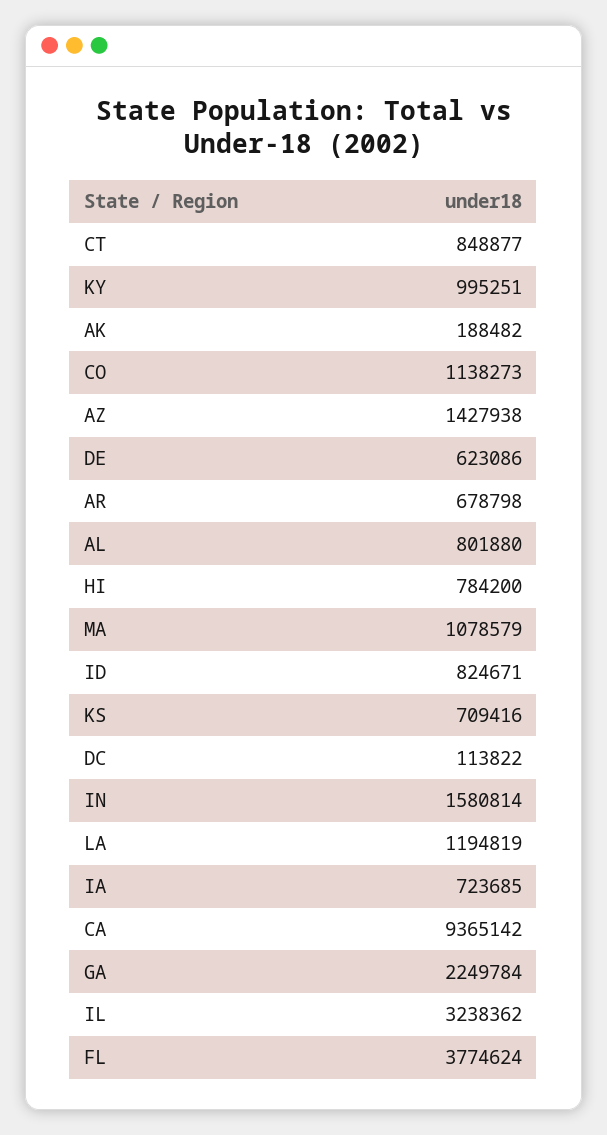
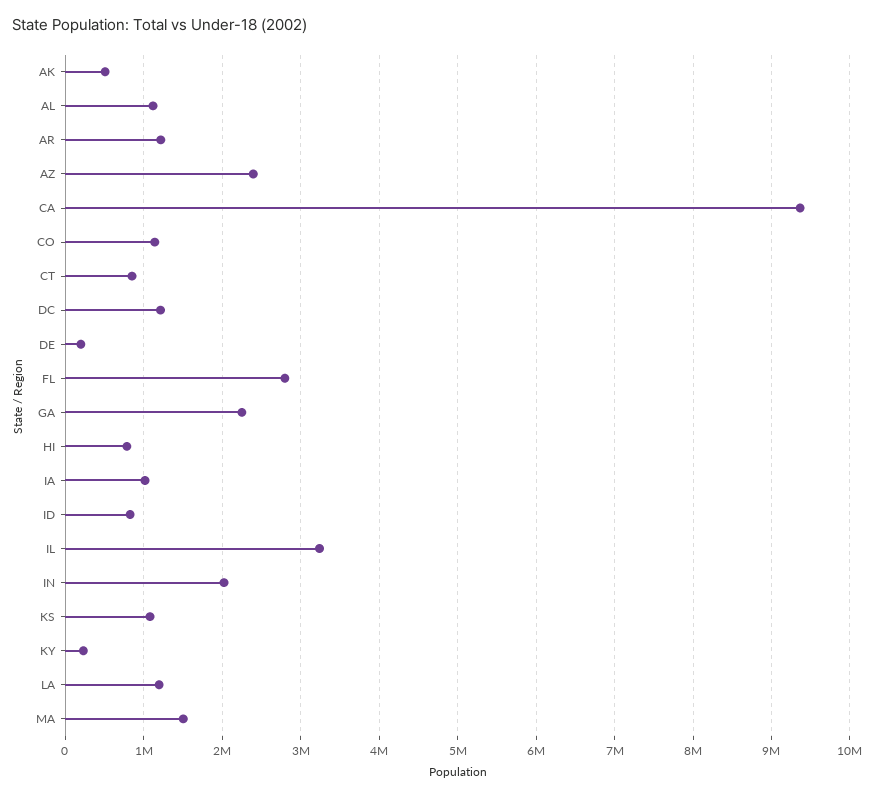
KY: 995251 -> 200000
AK: 188482 -> 500000
AZ: 1427938 -> 2400000
DE: 623086 -> 200000
AR: 678798 -> 1200000
AL: 801880 -> 1100000
MA: 1078579 -> 1500000
KS: 709416 -> 1100000
DC: 113822 -> 1200000
IN: 1580814 -> 2000000
IA: 723685 -> 1000000
FL: 3774624 -> 2800000

